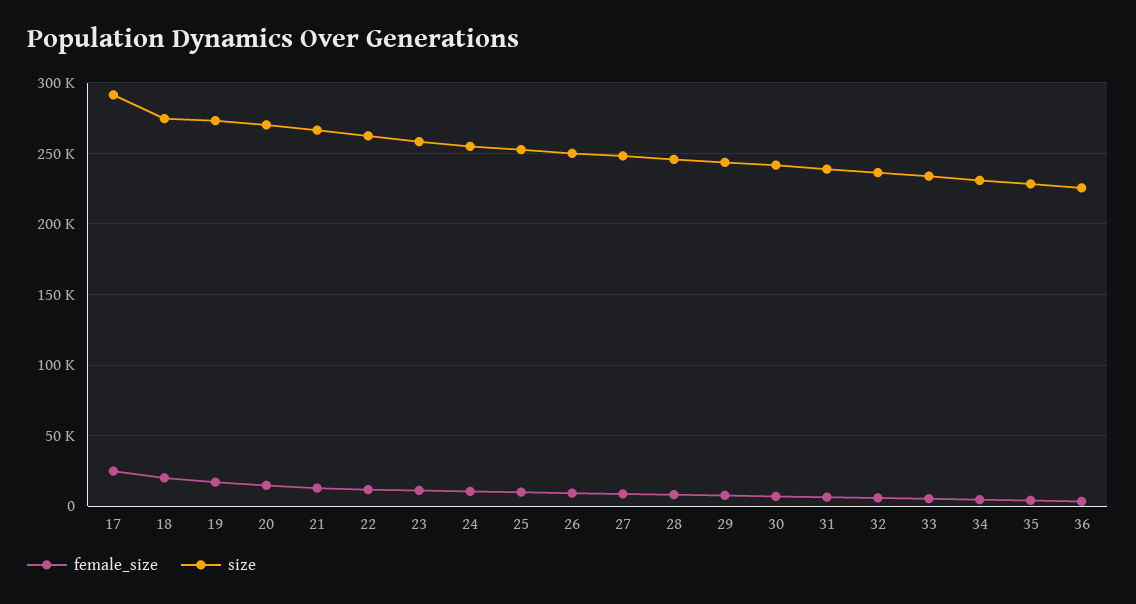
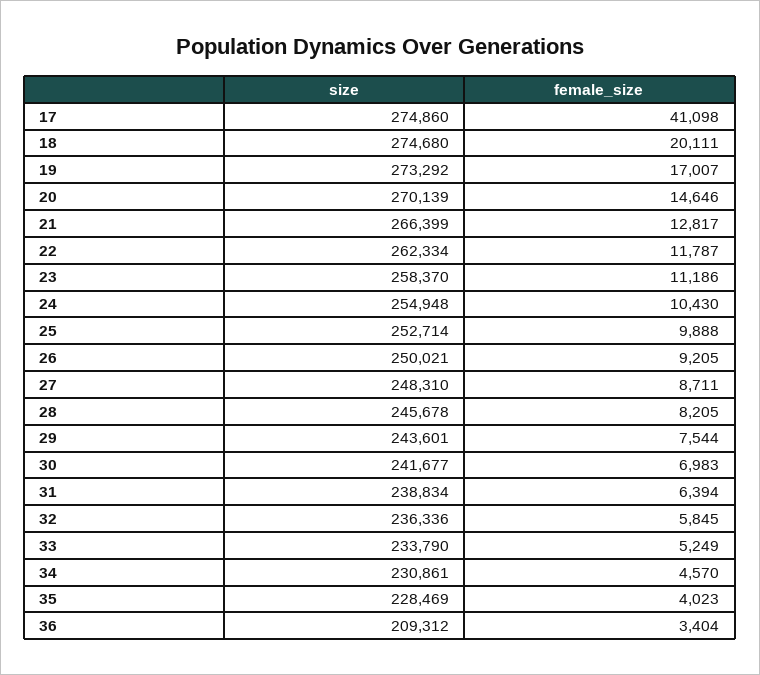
female_size, 17: 25000 -> 41098
size, 17: 290000 -> 274860
size, 36: 225000 -> 209312

